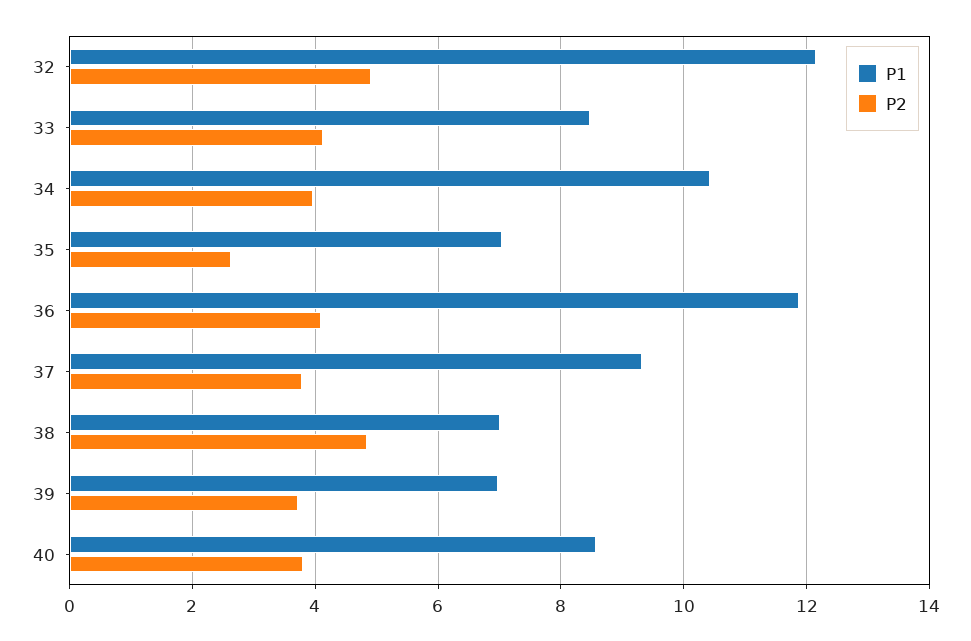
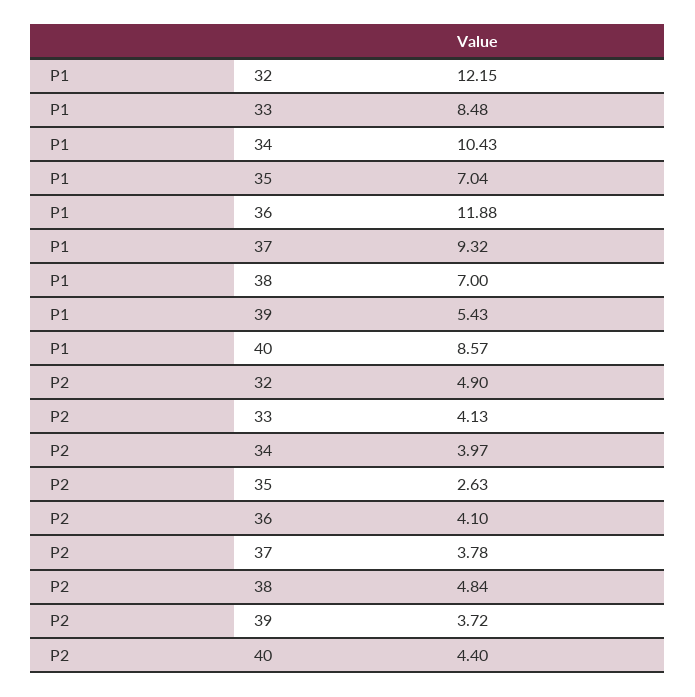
P1, 39: 7 -> 5.43
P2, 40: 3.8 -> 4.4

